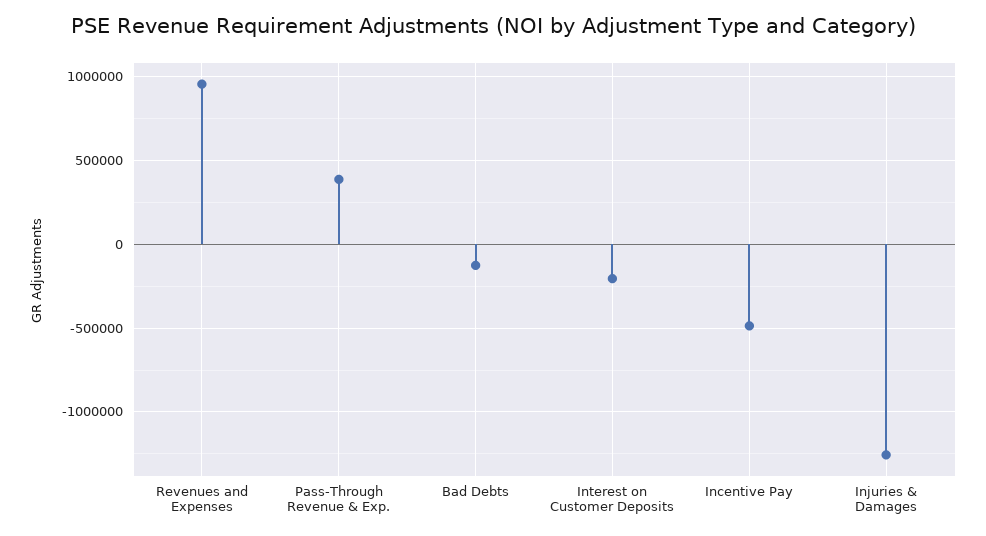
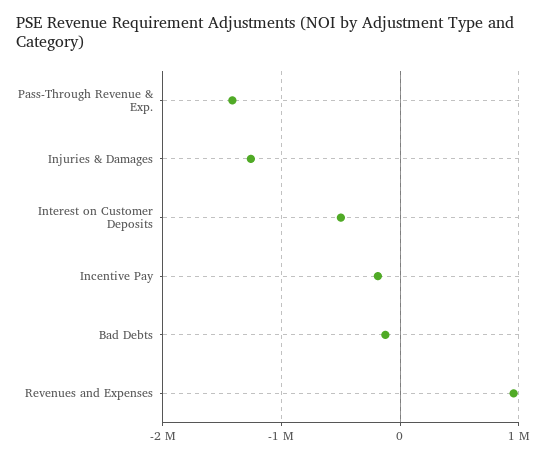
Pass-Through Revenue & Exp.: 400000 -> -1400000
Interest on Customer Deposits: -200000 -> -500000
Incentive Pay: -500000 -> -200000

